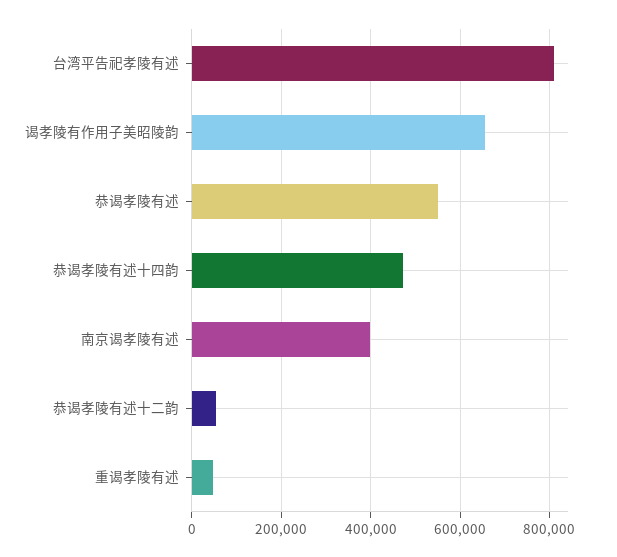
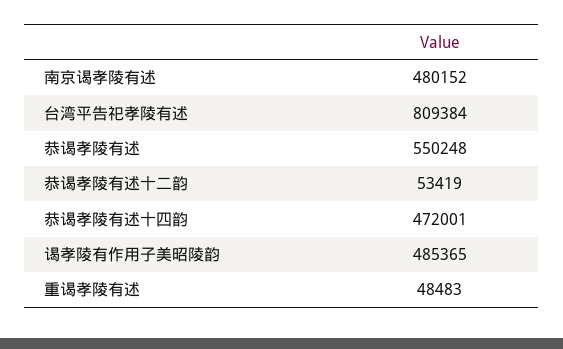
谒孝陵有作用子美昭陵韵: 660000 -> 485365
南京谒孝陵有述: 400000 -> 480152

